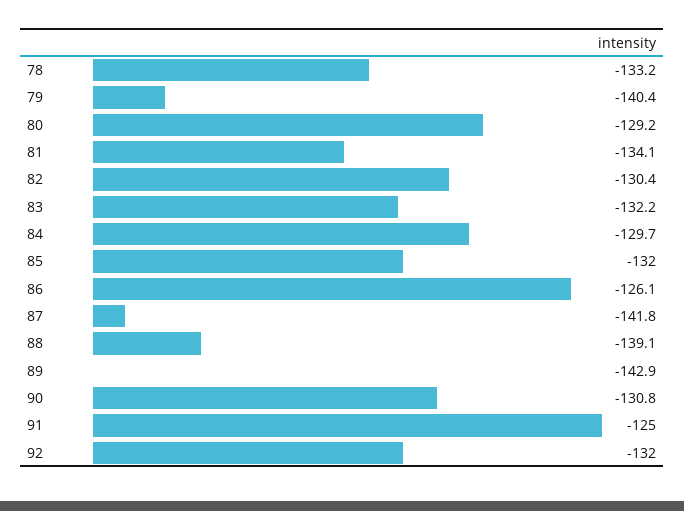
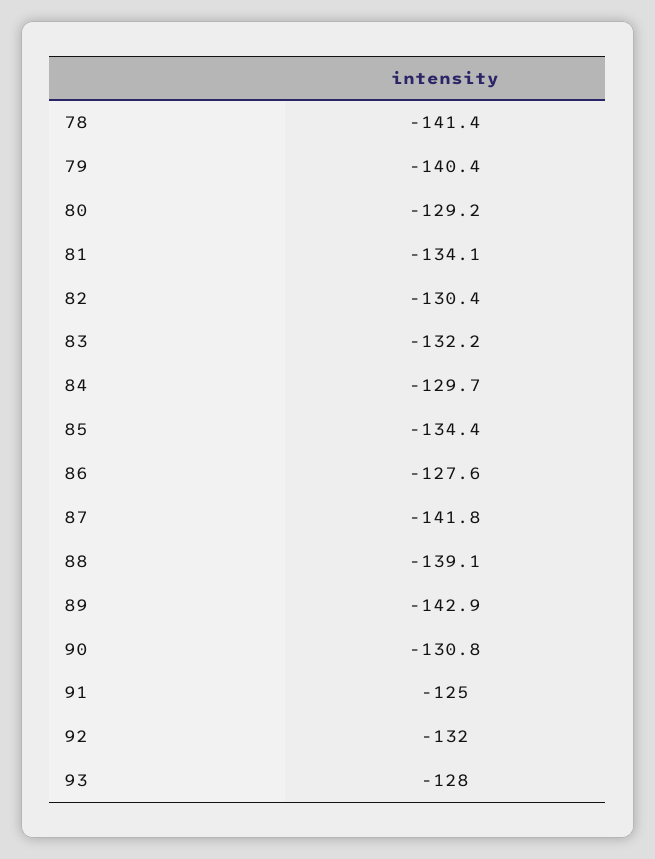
78: -133.2 -> -141.4
85: -132 -> -134.4
86: -126.1 -> -127.6
93: none -> -128

